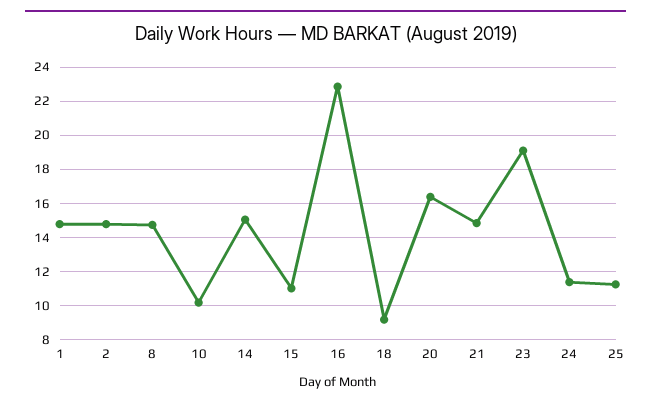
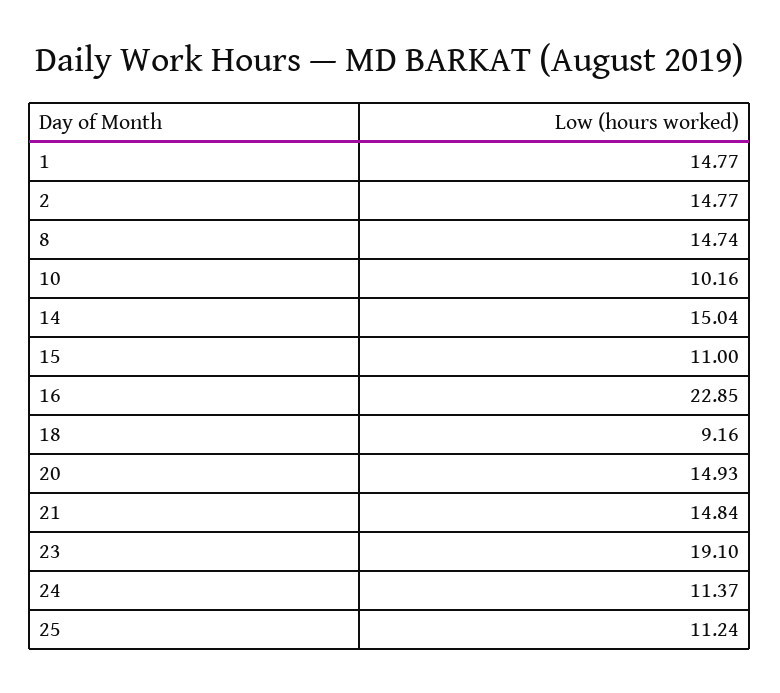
20: 16.5 -> 14.93

